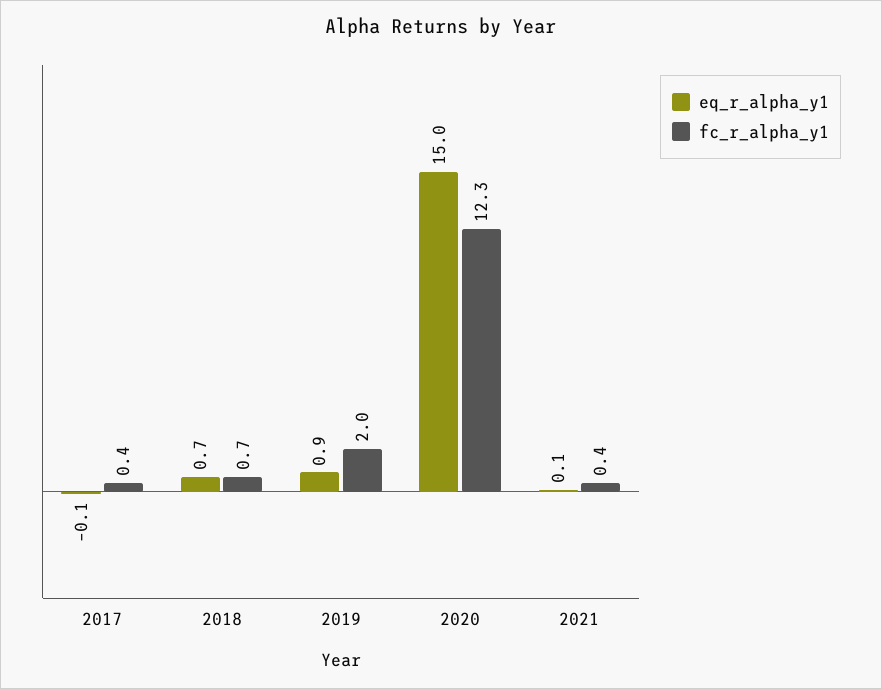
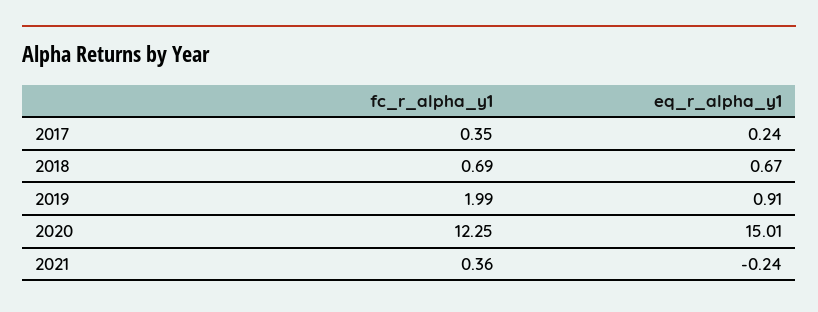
eq_r_alpha_y1, 2017: -0.1 -> 0.24
eq_r_alpha_y1, 2021: 0.1 -> -0.24

